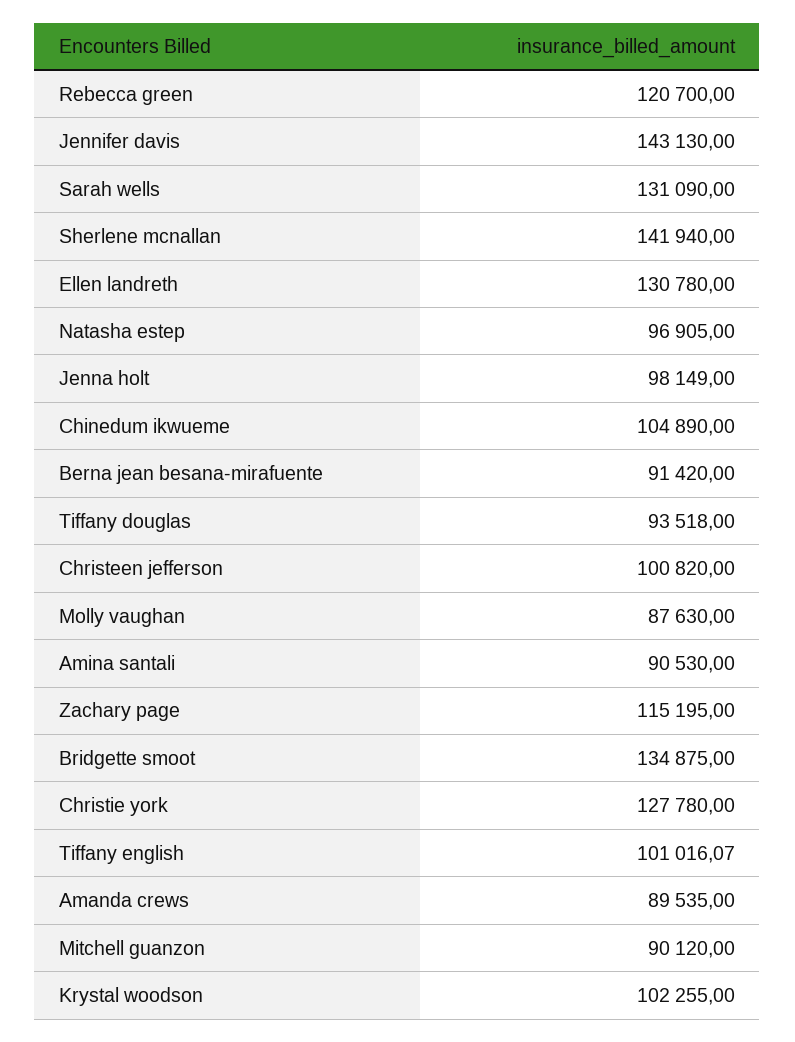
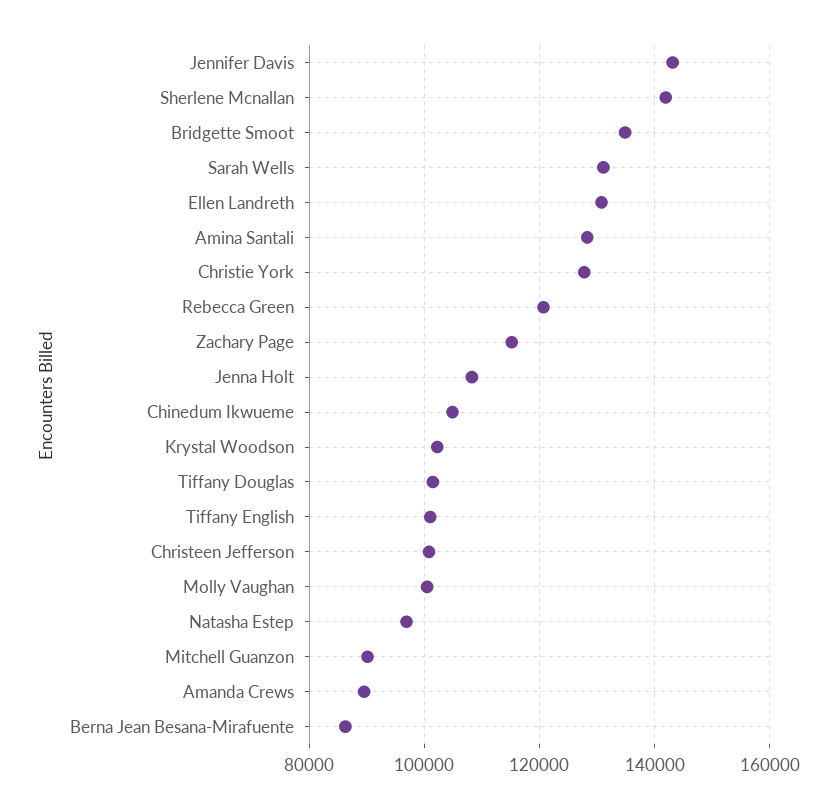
Jenna holt: 98149 -> 108000
Berna jean besana-mirafuente: 91420 -> 86000
Tiffany douglas: 93518 -> 102000
Molly vaughan: 87630 -> 100000
Amina santali: 90530 -> 128000

